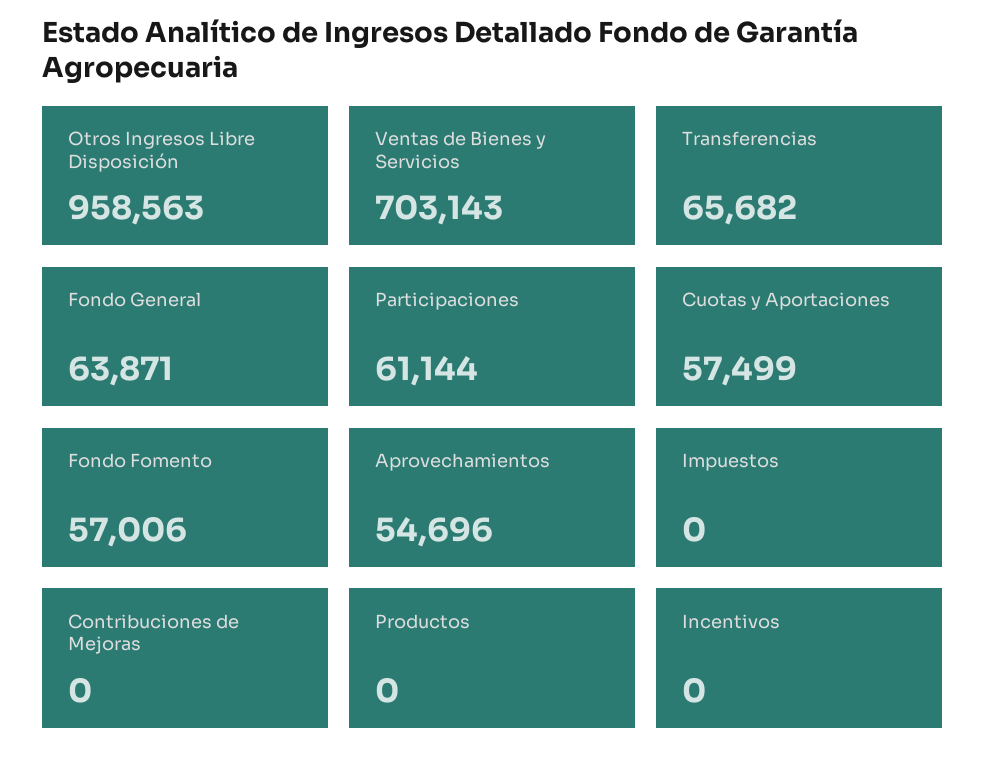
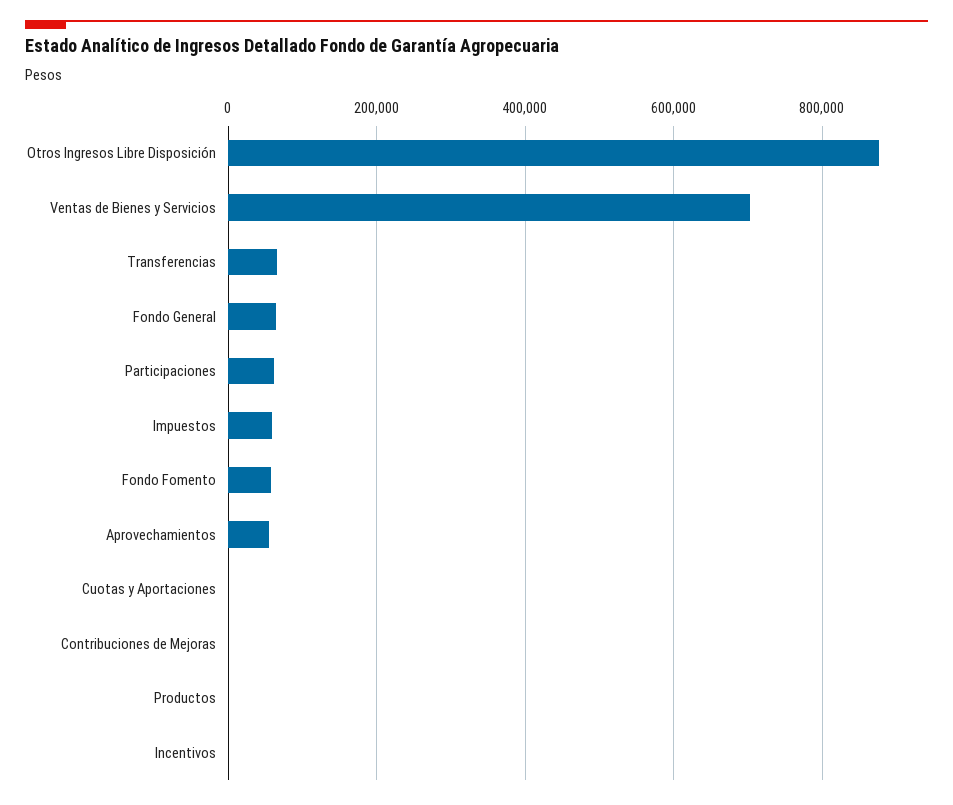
Otros Ingresos Libre Disposición: 958563 -> 880000
Cuotas y Aportaciones: 57499 -> 0
Impuestos: 0 -> 60000

